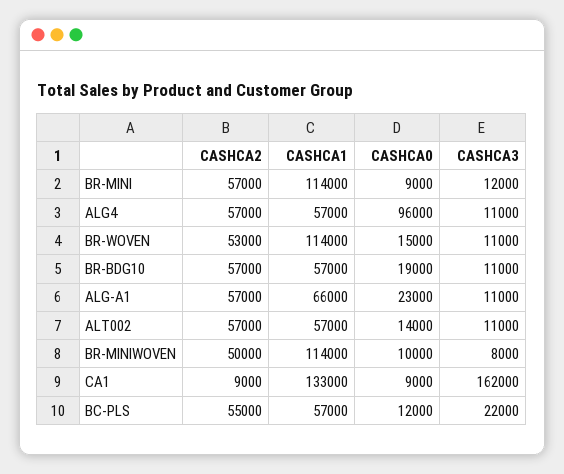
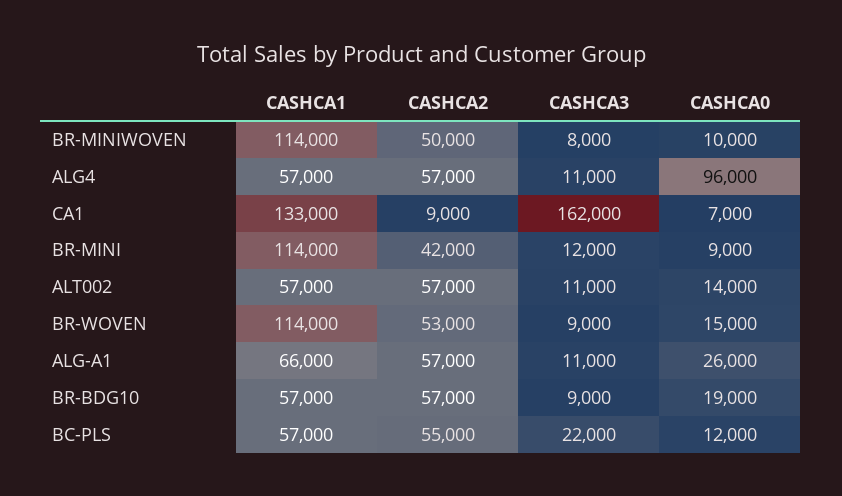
CASHCA2, BR-MINI: 57000 -> 42000
CASHCA3, BR-WOVEN: 11000 -> 9000
CASHCA3, BR-BDG10: 11000 -> 9000
CASHCA0, ALG-A1: 23000 -> 26000
CASHCA0, CA1: 9000 -> 7000

